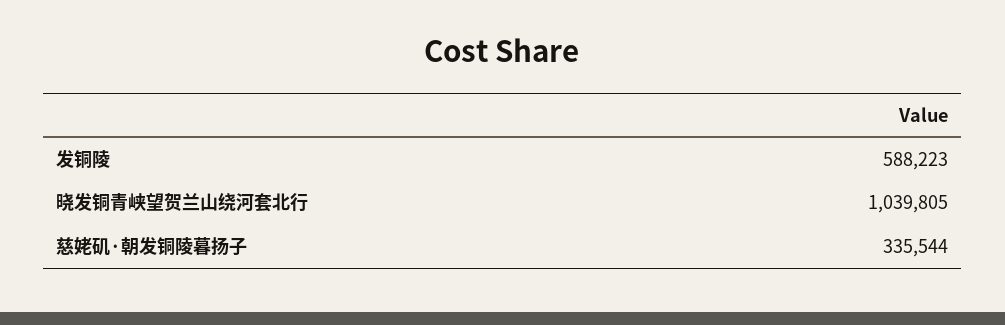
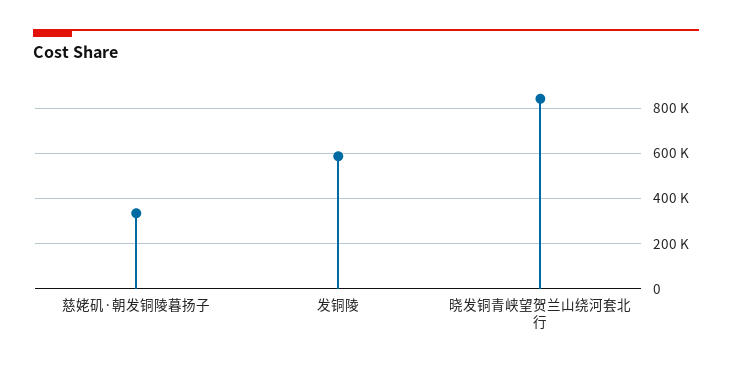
晓发铜青峡望贺兰山绕河套北行: 1039805 -> 850000

